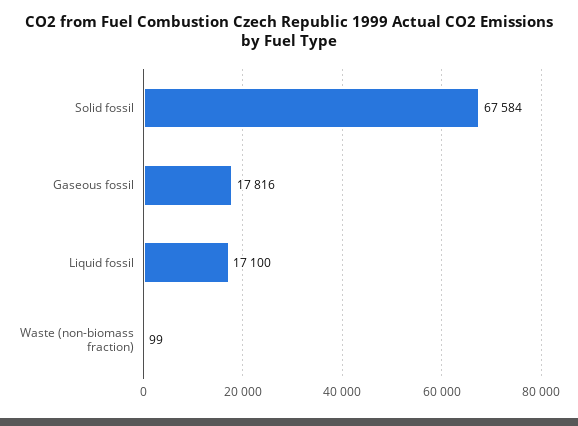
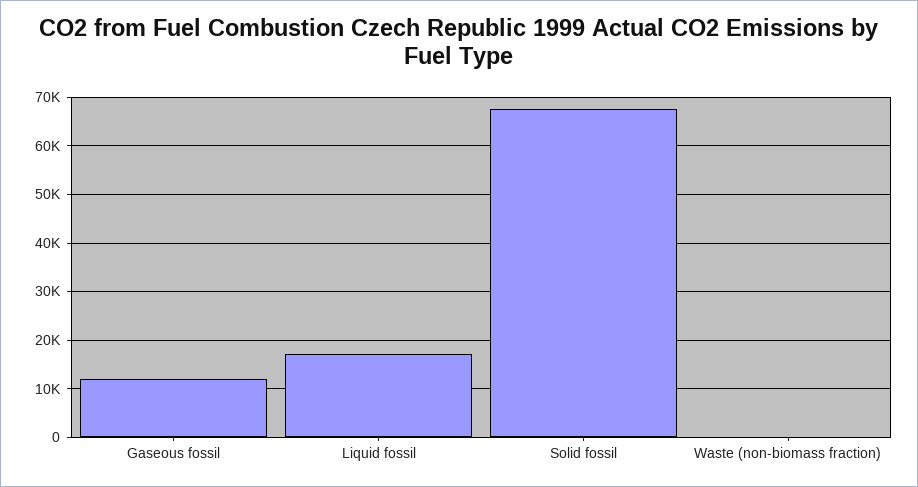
Gaseous fossil: 17816 -> 12000

